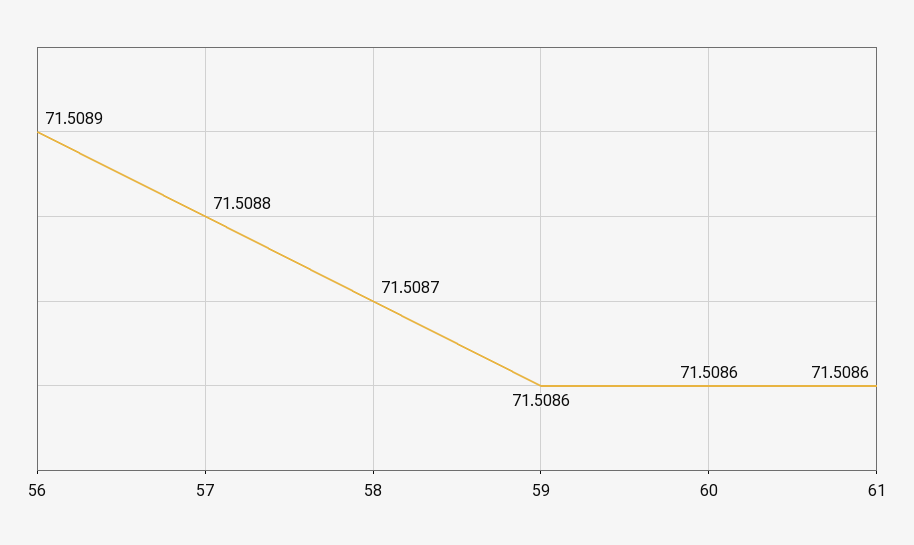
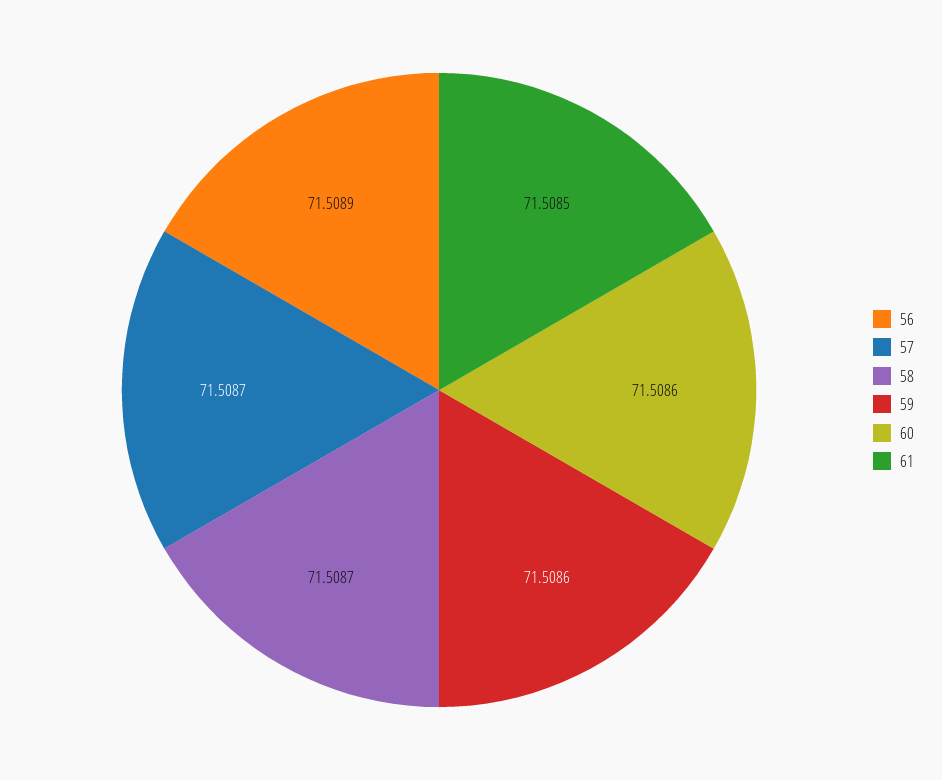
57: 71.5088 -> 71.5087
61: 71.5086 -> 71.5085

